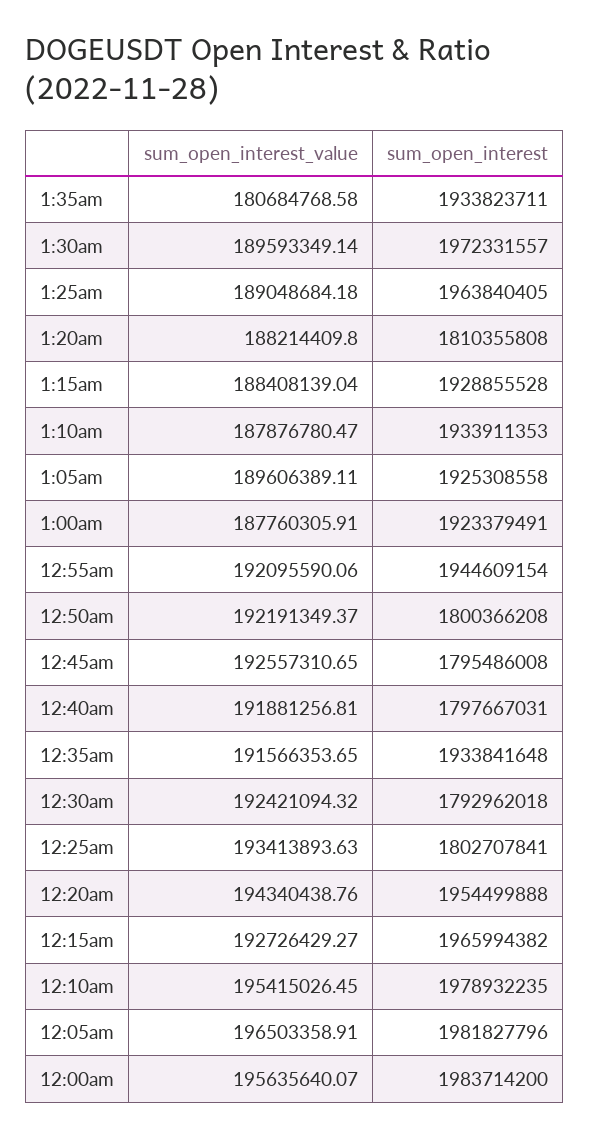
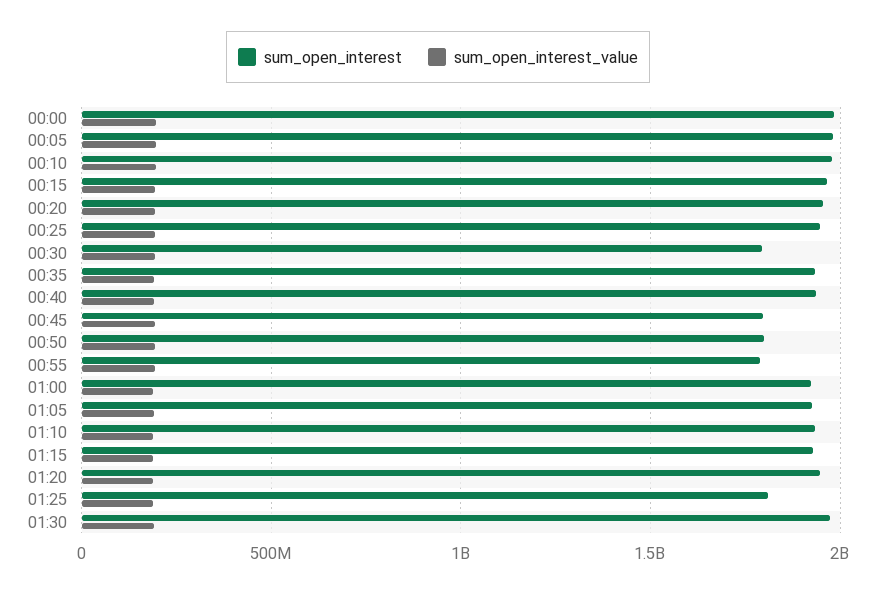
sum_open_interest_value, 1:35am: 180684768.58 -> none
sum_open_interest, 1:35am: 1933823711 -> none
sum_open_interest, 1:25am: 1963840405 -> 1800000000
sum_open_interest, 1:20am: 1810355808 -> 1950000000
sum_open_interest, 12:55am: 1944609154 -> 1800000000
sum_open_interest, 12:40am: 1797667031 -> 1950000000
sum_open_interest, 12:25am: 1802707841 -> 1950000000

